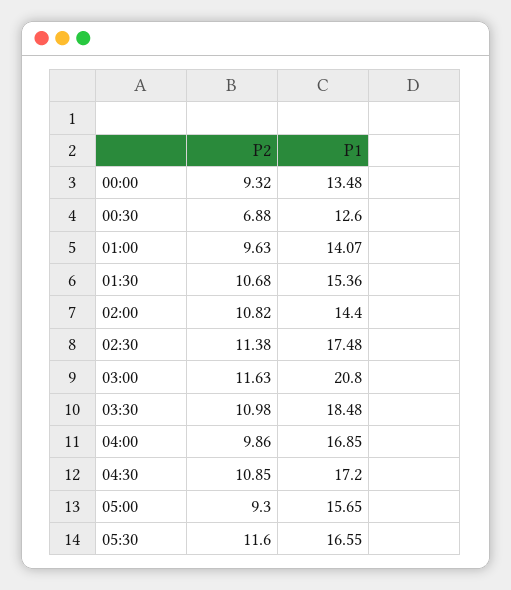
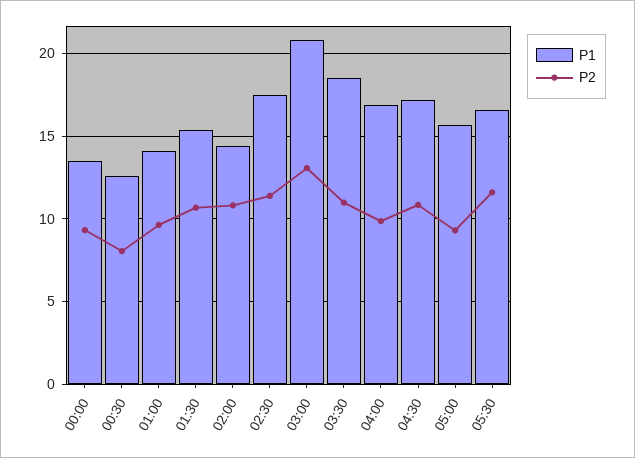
P2, 00:30: 6.88 -> 8
P2, 03:00: 11.63 -> 13

